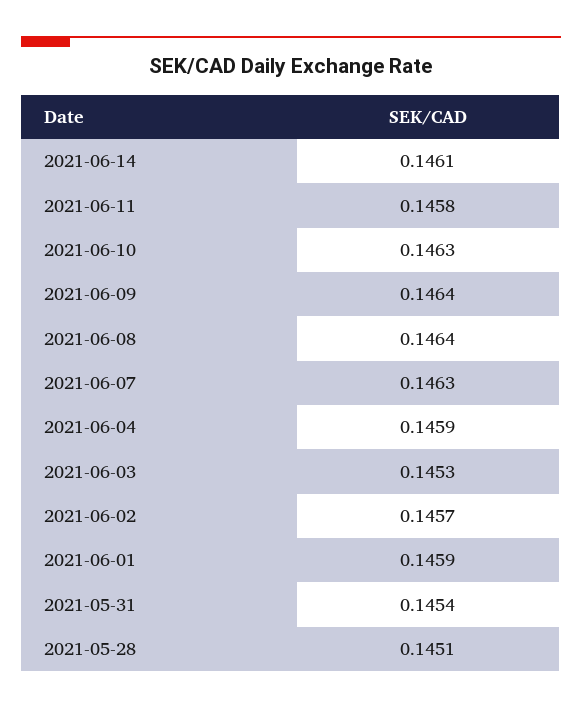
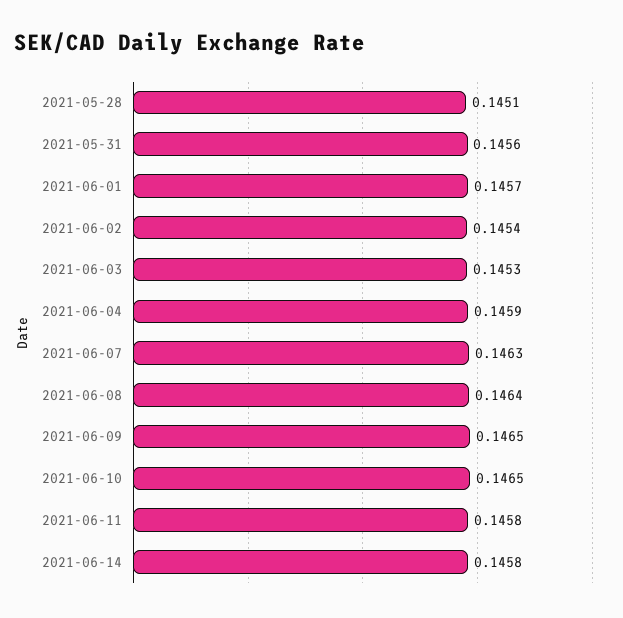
2021-06-14: 0.1461 -> 0.1458
2021-06-10: 0.1463 -> 0.1465
2021-06-09: 0.1464 -> 0.1465
2021-06-02: 0.1457 -> 0.1454
2021-06-01: 0.1459 -> 0.1457
2021-05-31: 0.1454 -> 0.1456

